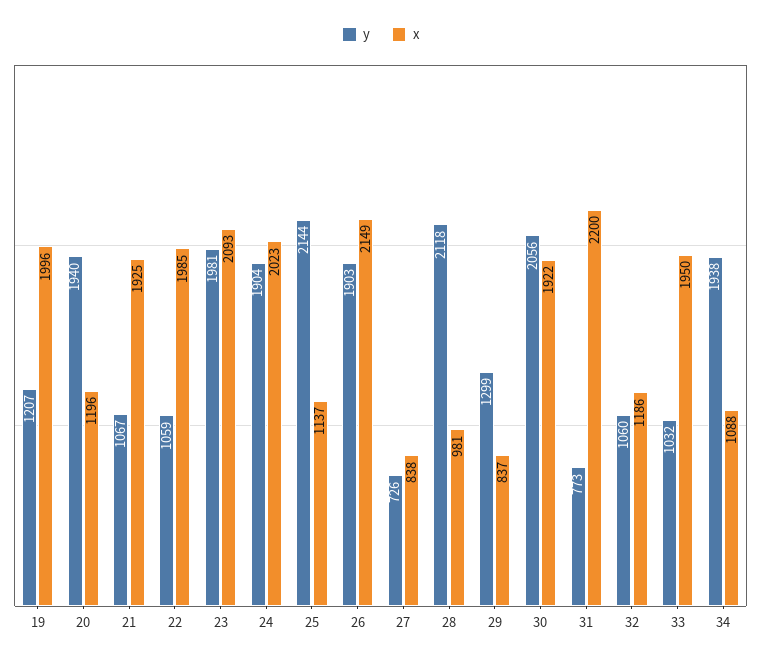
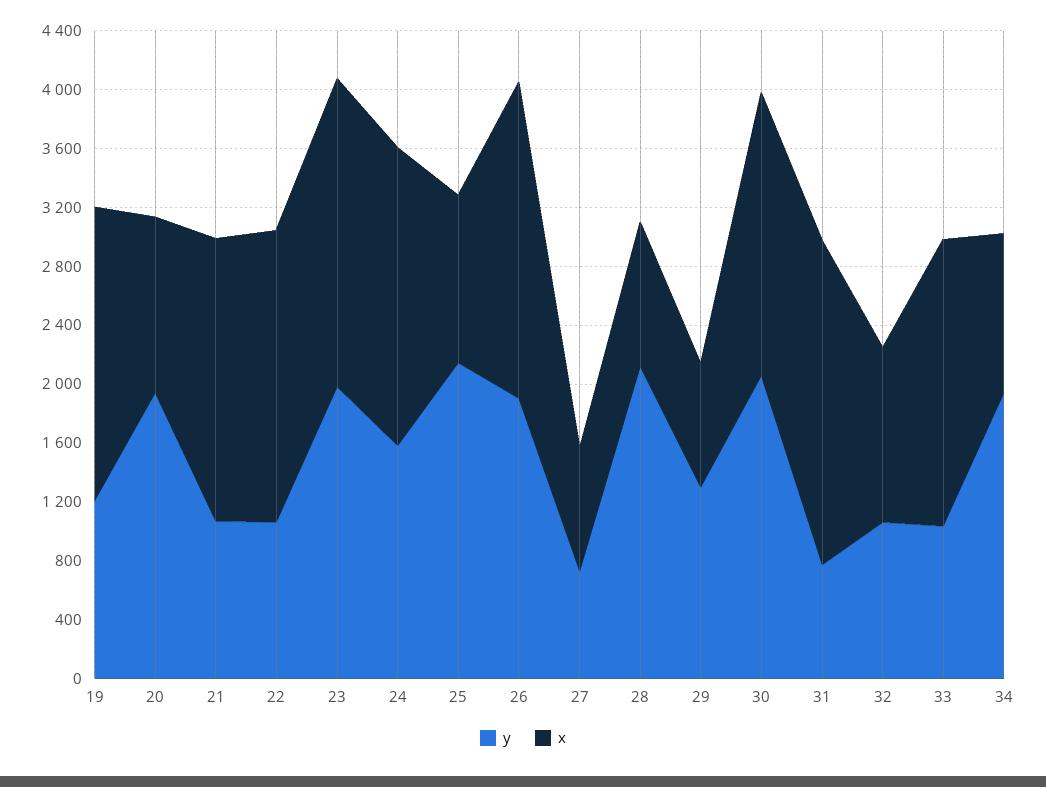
y, 24: 1904 -> 1600

